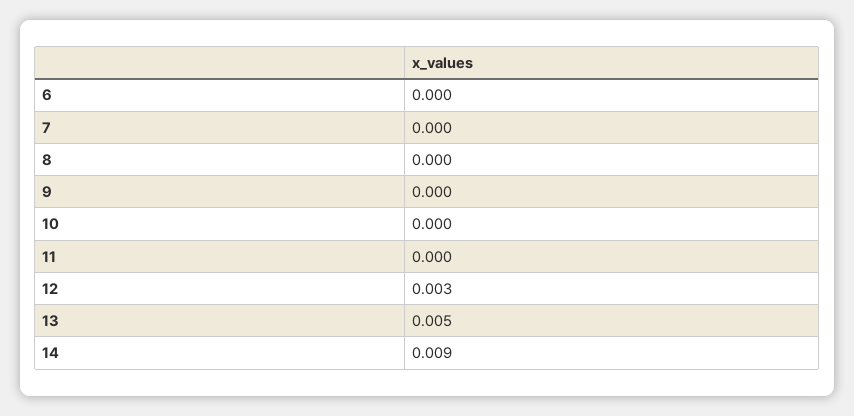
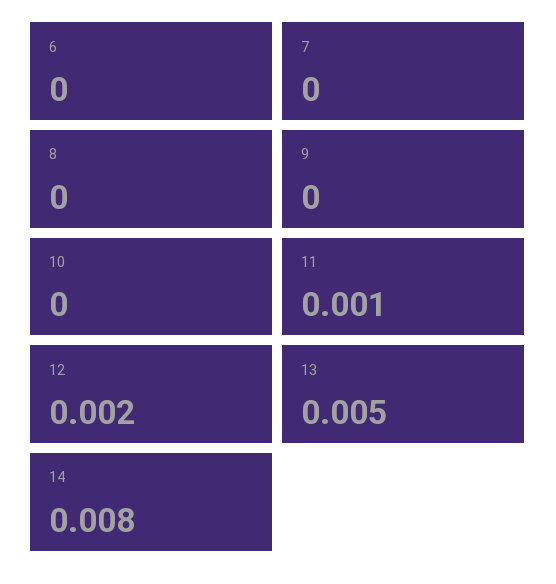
11: 0 -> 0.001
12: 0.003 -> 0.002
14: 0.009 -> 0.008

